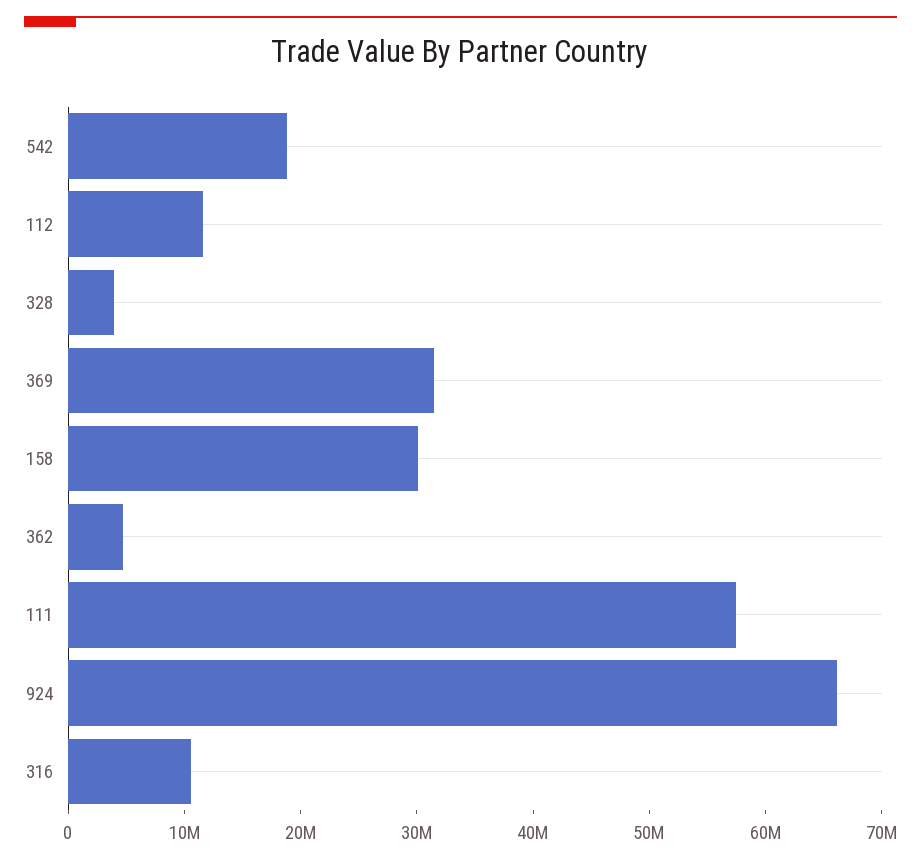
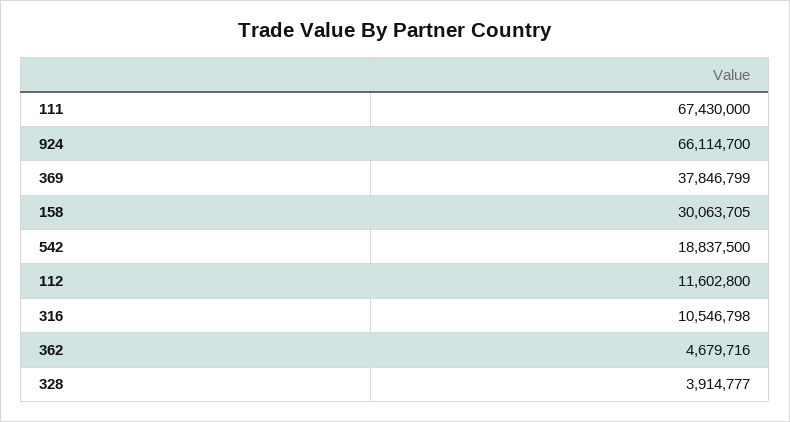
369: 32000000 -> 37846799
111: 58000000 -> 67430000

